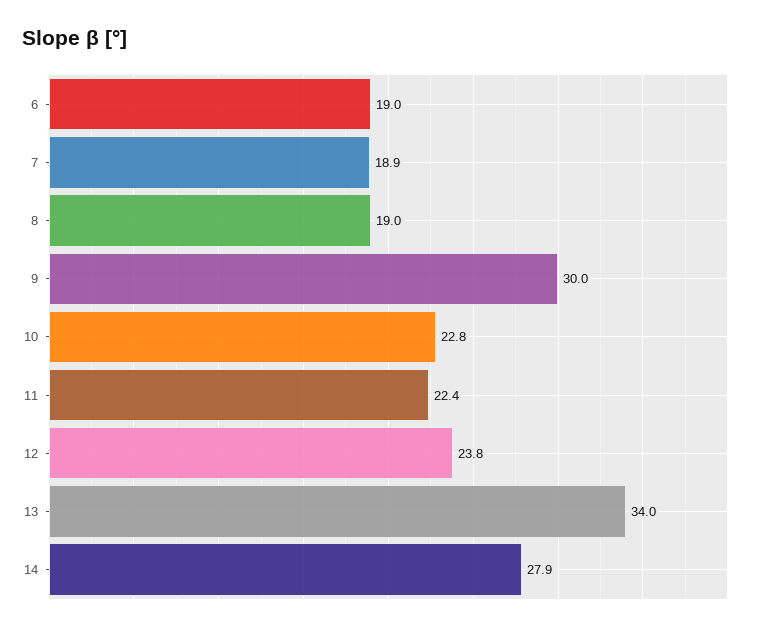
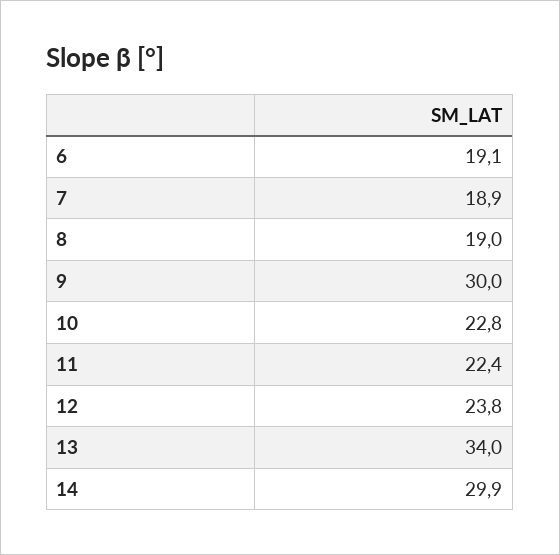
6: 19 -> 19.1
14: 27.9 -> 29.9

